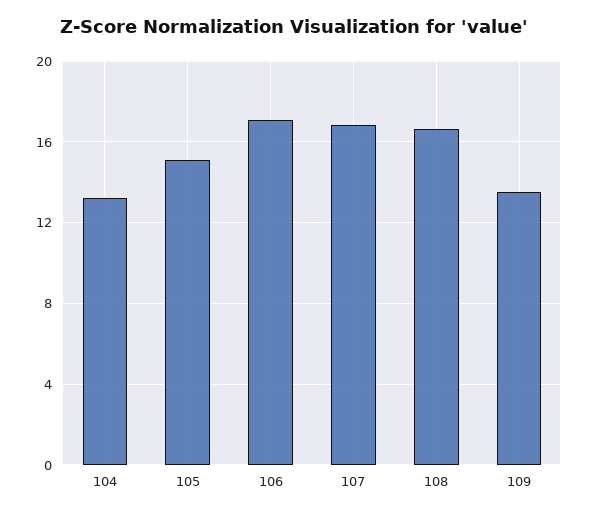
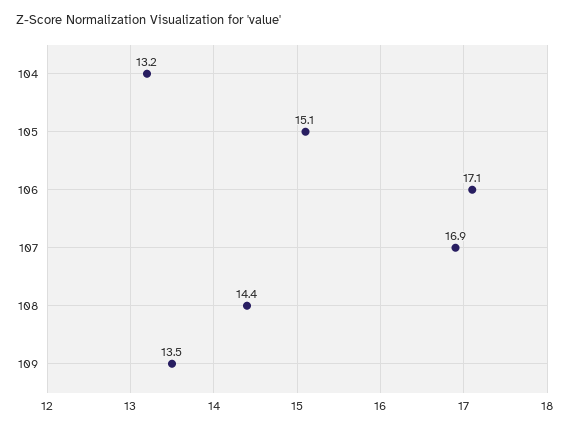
108: 16.5 -> 14.4

